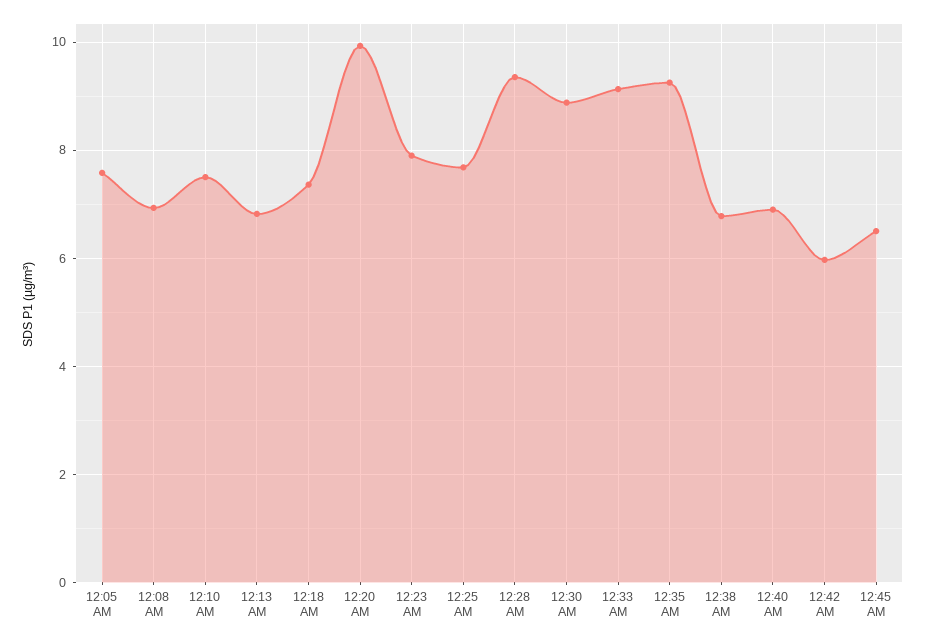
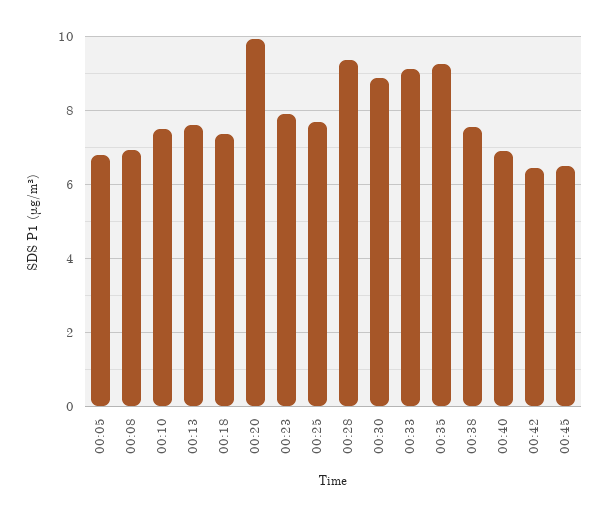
12:05 AM: 7.6 -> 6.8
12:13 AM: 6.8 -> 7.6
12:38 AM: 6.8 -> 7.6
12:42 AM: 6 -> 6.4

